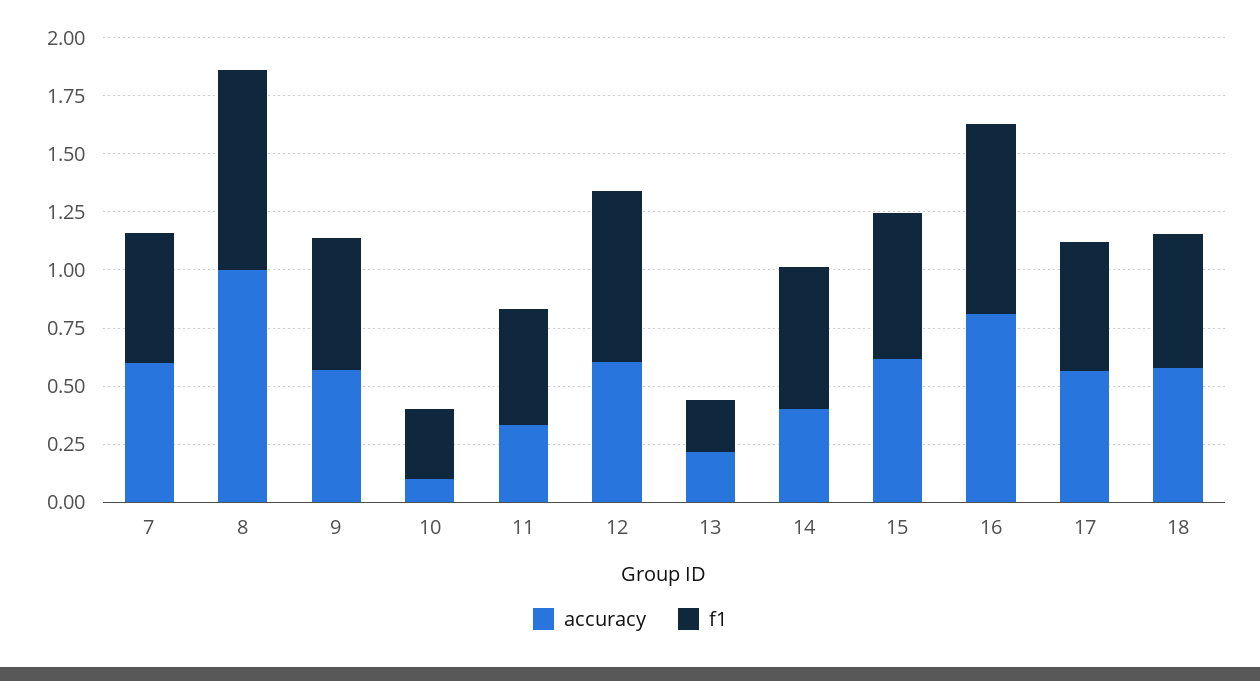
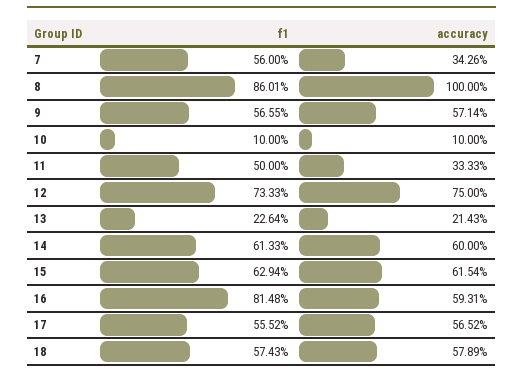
accuracy, 7: 0.6 -> 0.3426
f1, 10: 0.3 -> 0.1
accuracy, 12: 0.6 -> 0.75
accuracy, 14: 0.4 -> 0.6
accuracy, 16: 0.8 -> 0.5931

